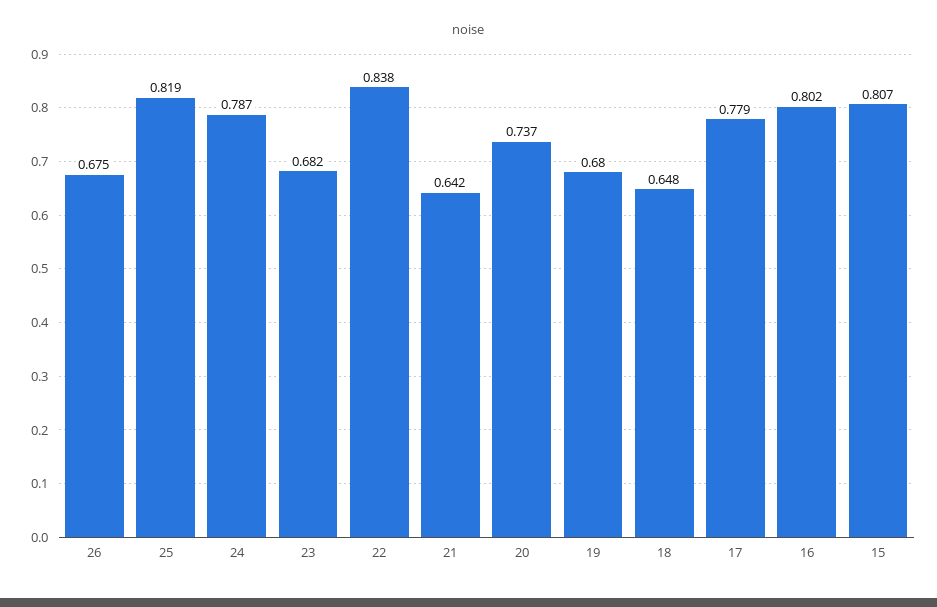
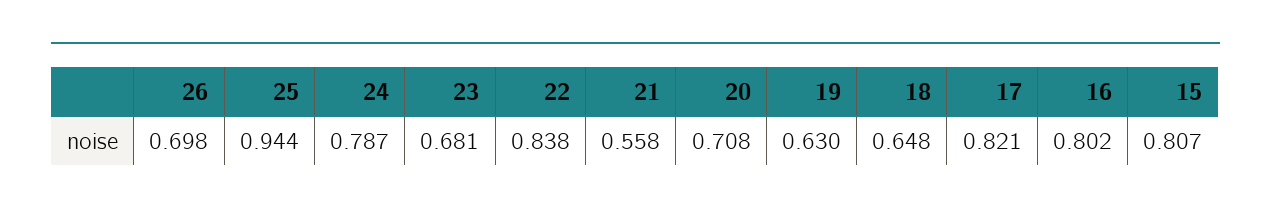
26: 0.675 -> 0.698
25: 0.819 -> 0.944
23: 0.682 -> 0.681
21: 0.642 -> 0.558
20: 0.737 -> 0.708
19: 0.68 -> 0.63
17: 0.779 -> 0.821

